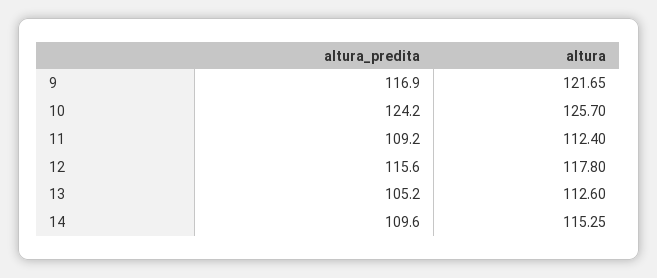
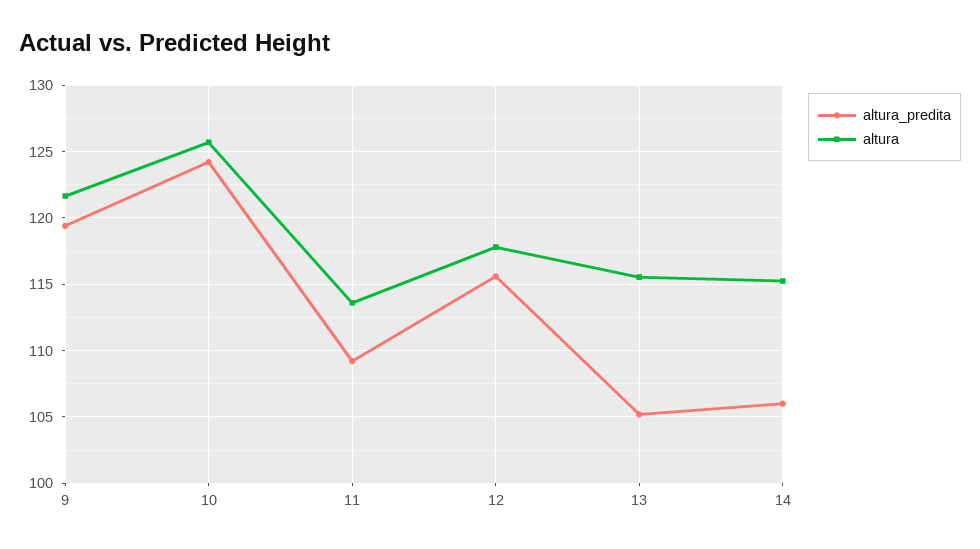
altura_predita, 9: 116.9 -> 119.5
altura, 11: 112.4 -> 113.5
altura, 13: 112.6 -> 115.5
altura_predita, 14: 109.6 -> 106

